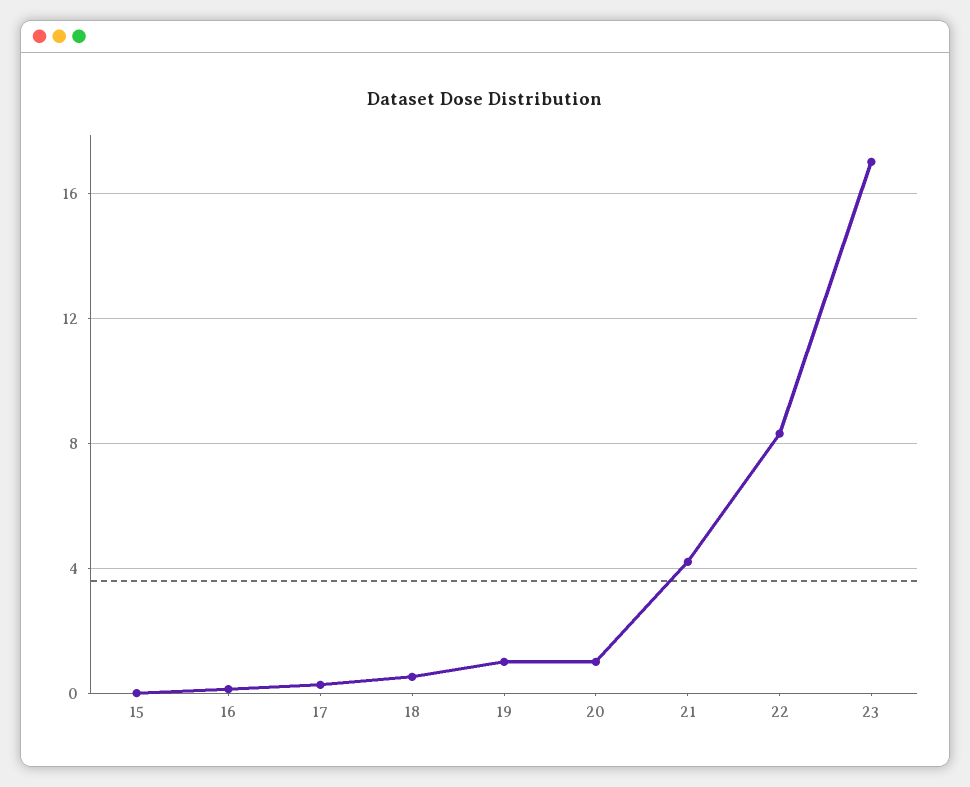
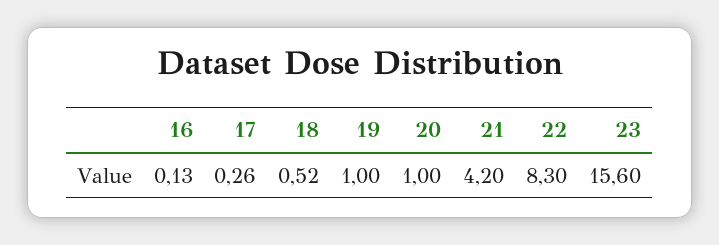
15: 0 -> none
23: 17 -> 15.6

